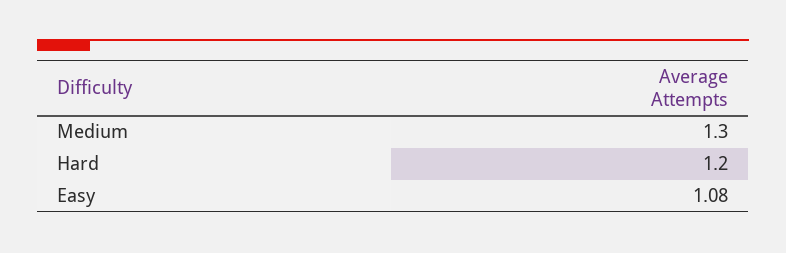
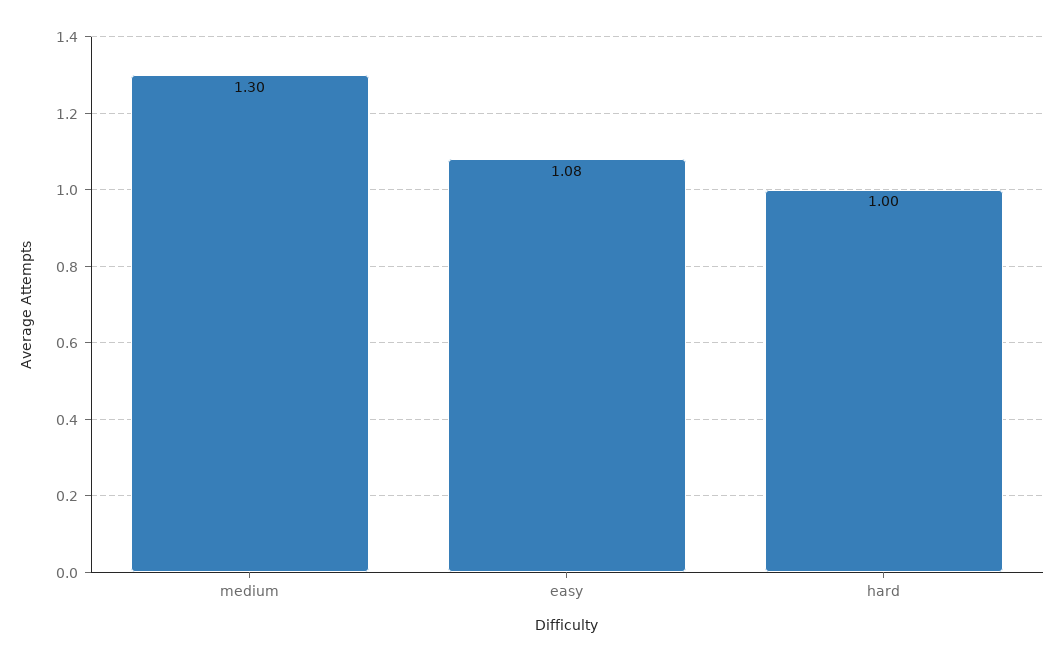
Hard: 1.2 -> 1

